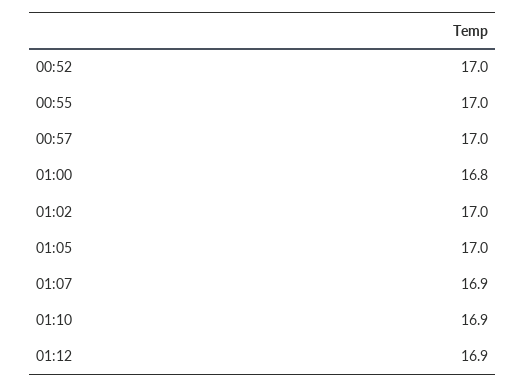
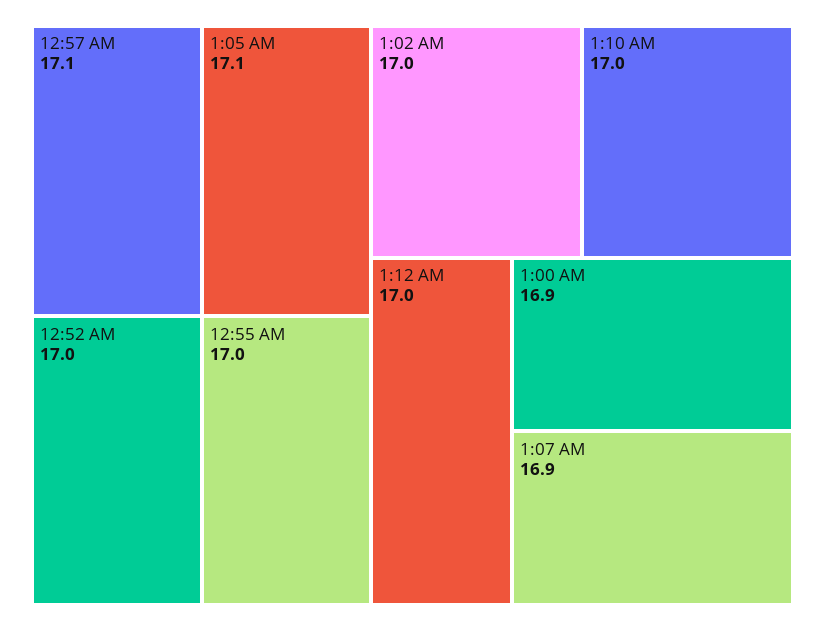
00:57: 17 -> 17.1
01:00: 16.8 -> 16.9
01:05: 17 -> 17.1
01:10: 16.9 -> 17
01:12: 16.9 -> 17

